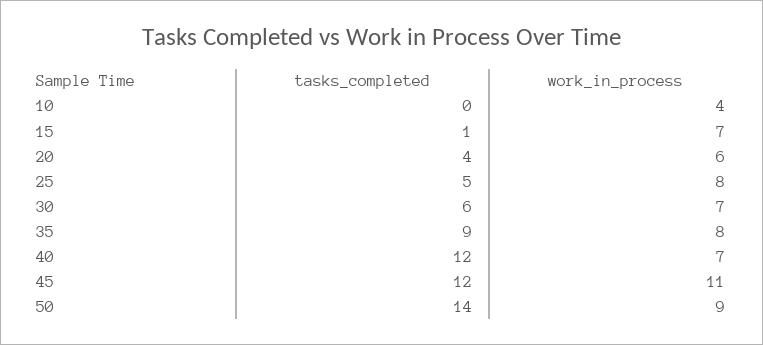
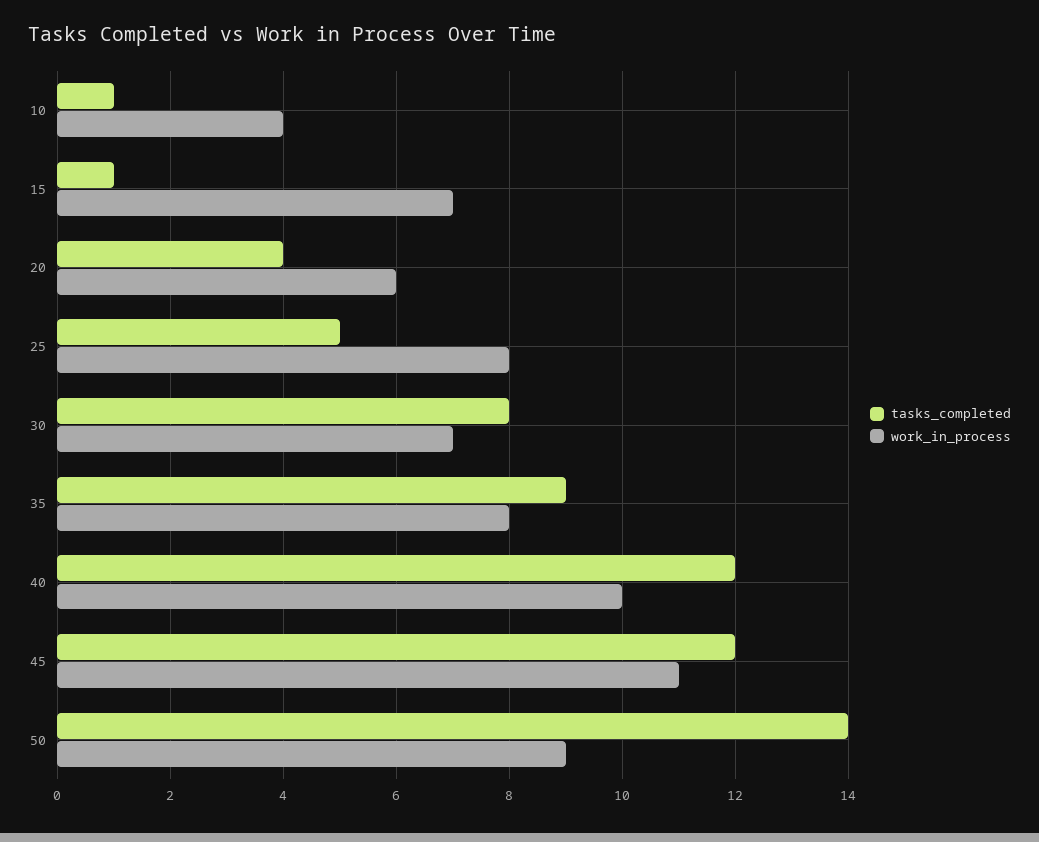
tasks_completed, 10: 0 -> 1
tasks_completed, 30: 6 -> 8
work_in_process, 40: 7 -> 10

